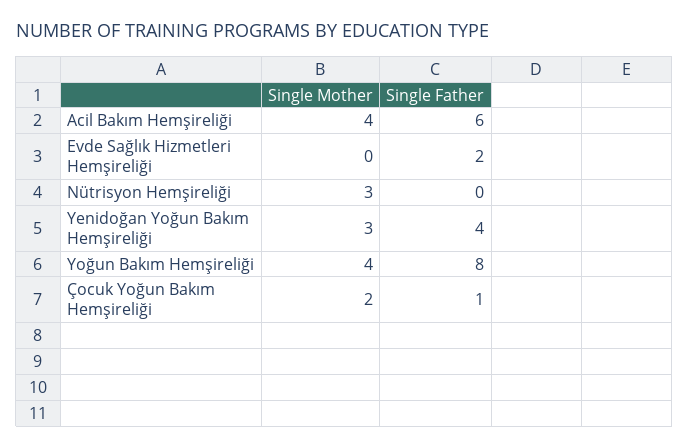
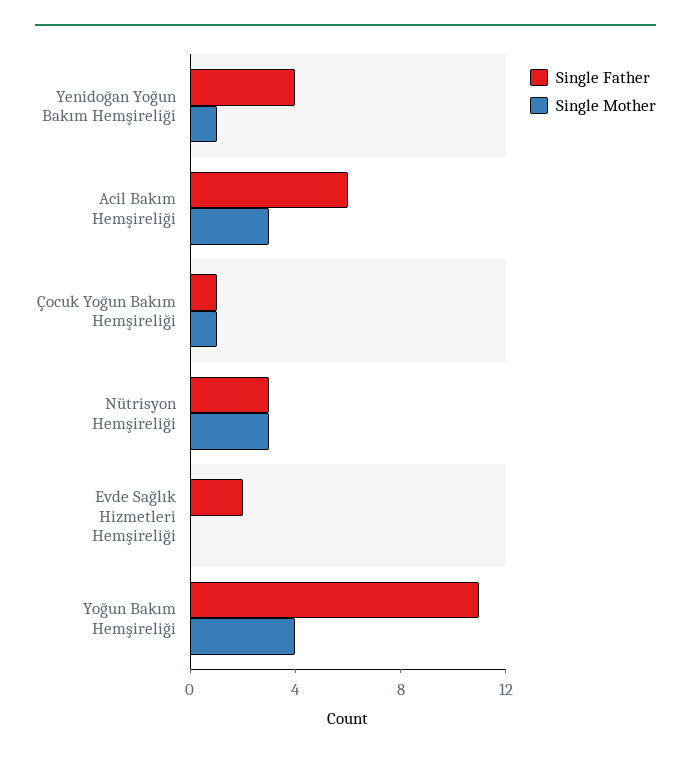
Single Mother, Acil Bakım Hemşireliği: 4 -> 3
Single Father, Nütrisyon Hemşireliği: 0 -> 3
Single Mother, Yenidoğan Yoğun Bakım Hemşireliği: 3 -> 1
Single Father, Yoğun Bakım Hemşireliği: 8 -> 11
Single Mother, Çocuk Yoğun Bakım Hemşireliği: 2 -> 1

